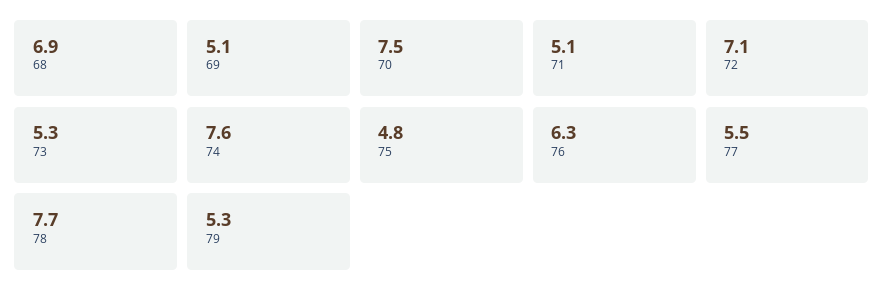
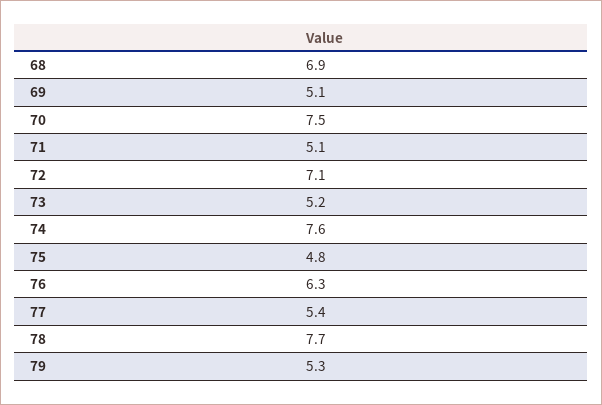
73: 5.3 -> 5.2
77: 5.5 -> 5.4

